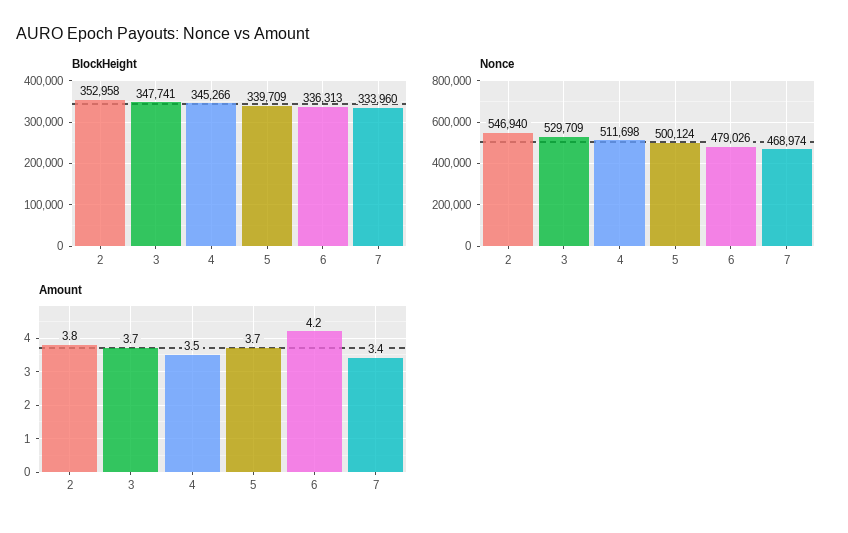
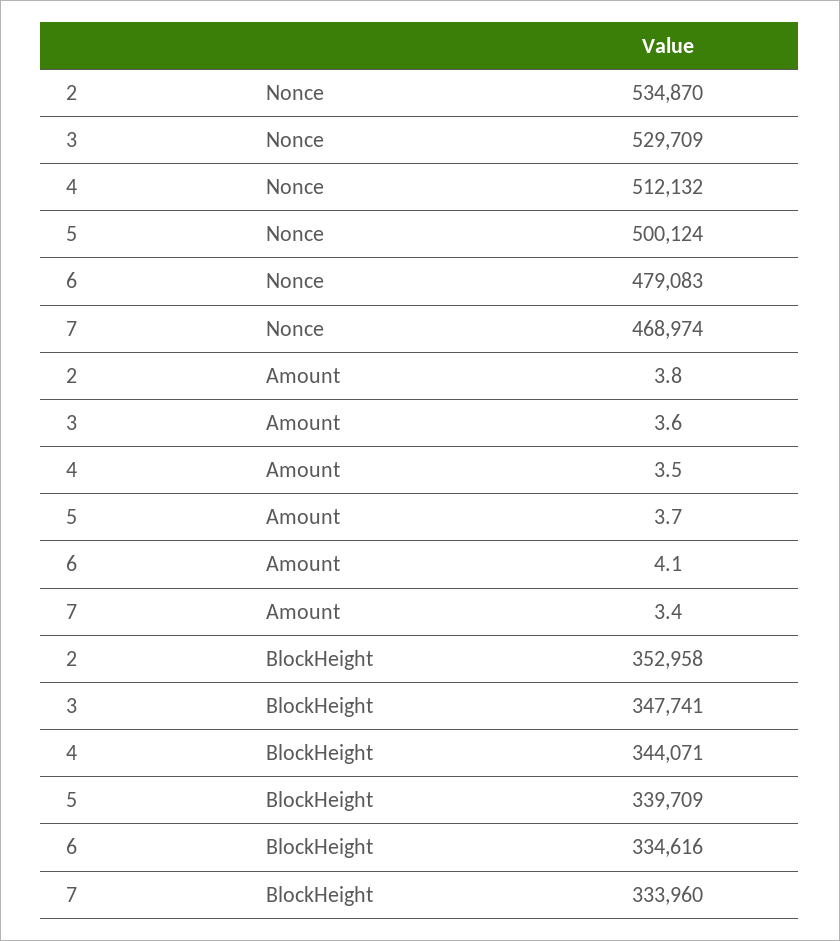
BlockHeight, 4: 345266 -> 344071
BlockHeight, 6: 336313 -> 334616
Nonce, 2: 546940 -> 534870
Nonce, 4: 511698 -> 512132
Nonce, 6: 479026 -> 479083
Amount, 3: 3.7 -> 3.6
Amount, 6: 4.2 -> 4.1

